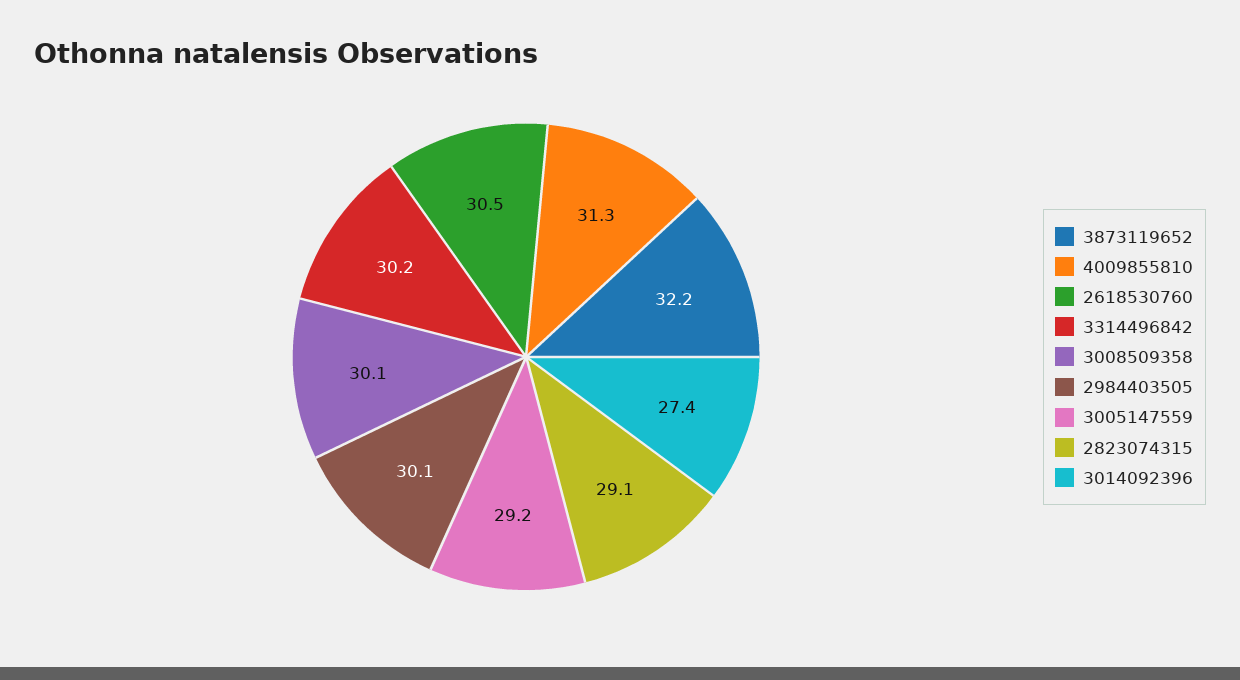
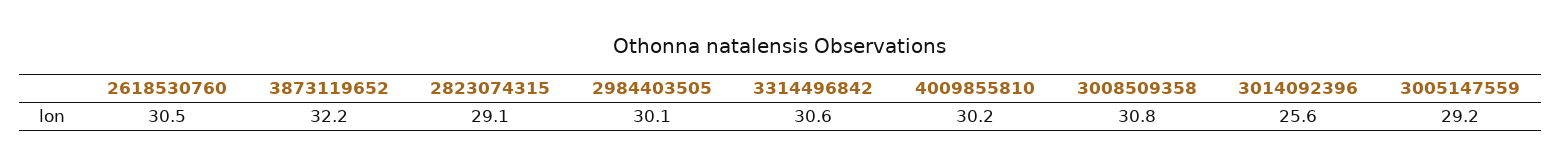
4009855810: 31.3 -> 30.2
3314496842: 30.2 -> 30.6
3008509358: 30.1 -> 30.8
3014092396: 27.4 -> 25.6

